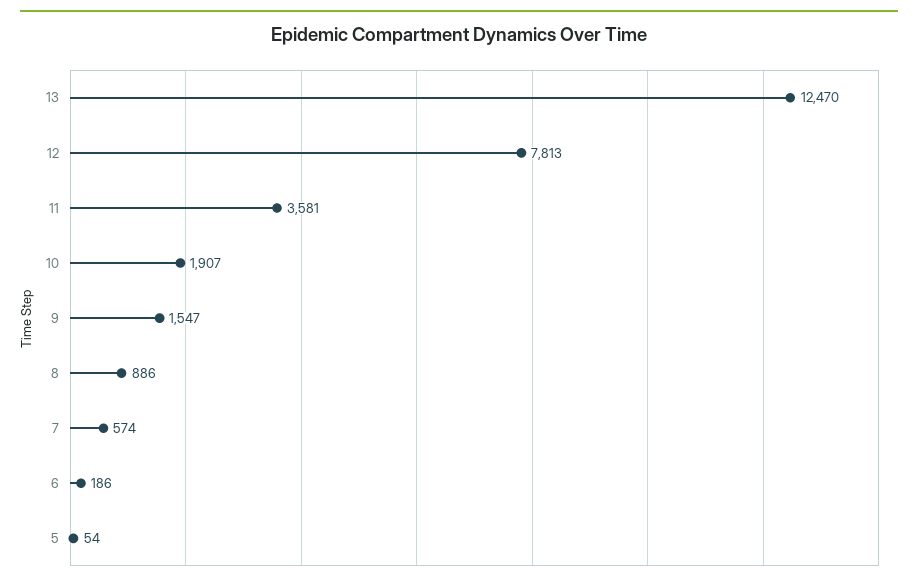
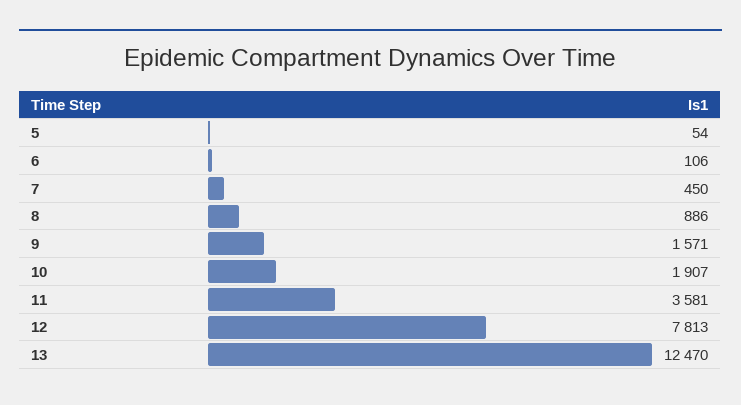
9: 1547 -> 1571
7: 574 -> 450
6: 186 -> 106

